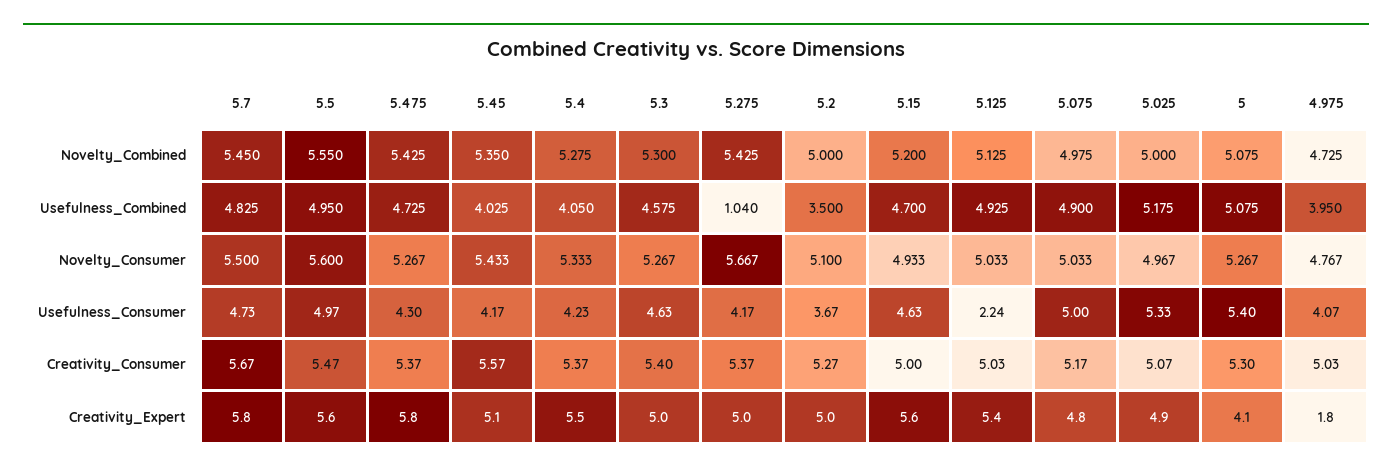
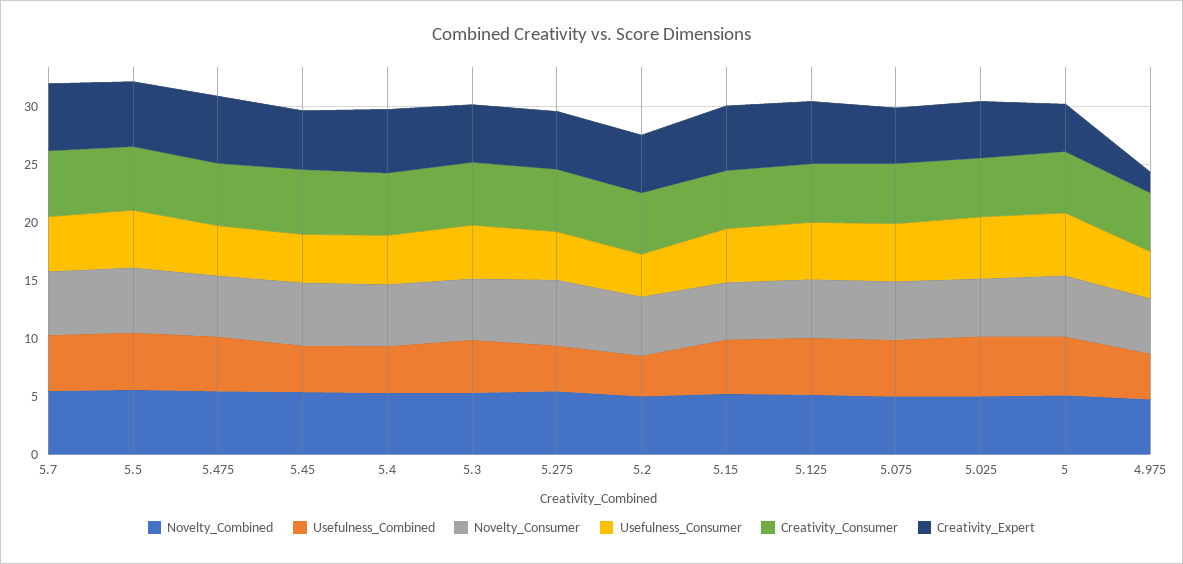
Usefulness_Combined, 5.275: 1.04 -> 4
Usefulness_Consumer, 5.125: 2.24 -> 5

